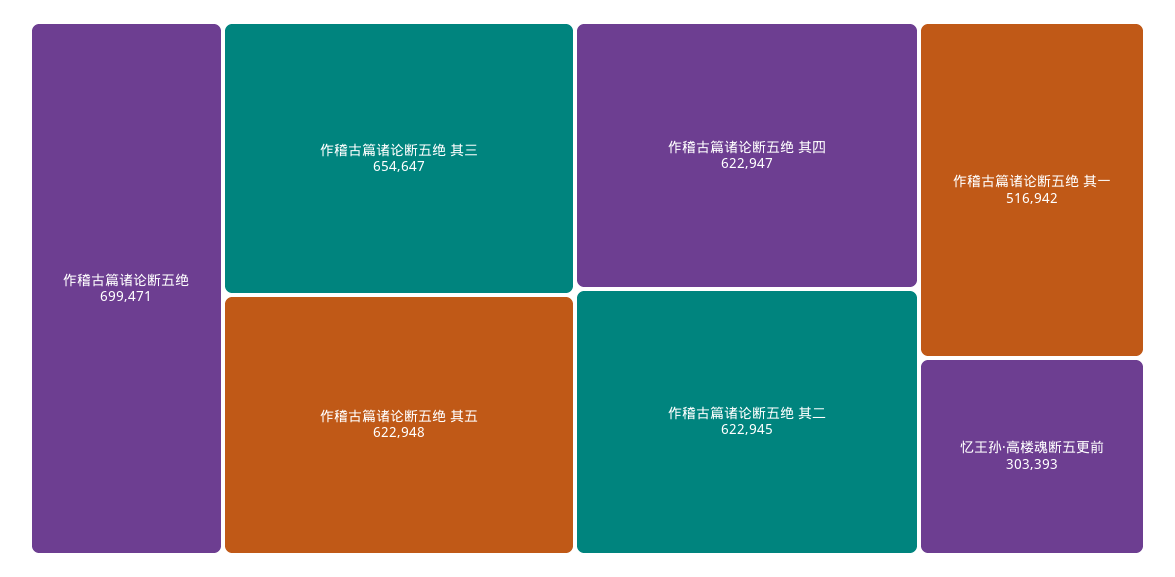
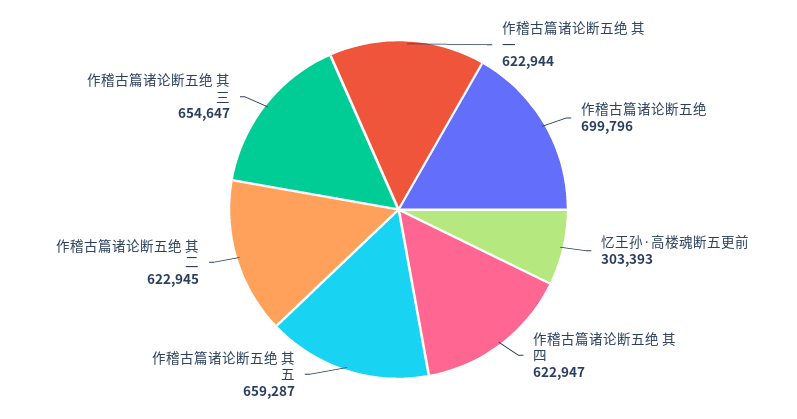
作稽古篇诸论断五绝: 699471 -> 699796
作稽古篇诸论断五绝 其五: 622948 -> 659287
作稽古篇诸论断五绝 其一: 516942 -> 622944

